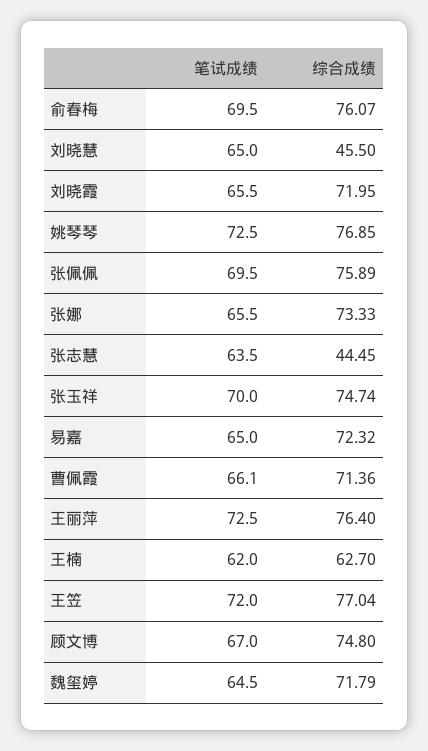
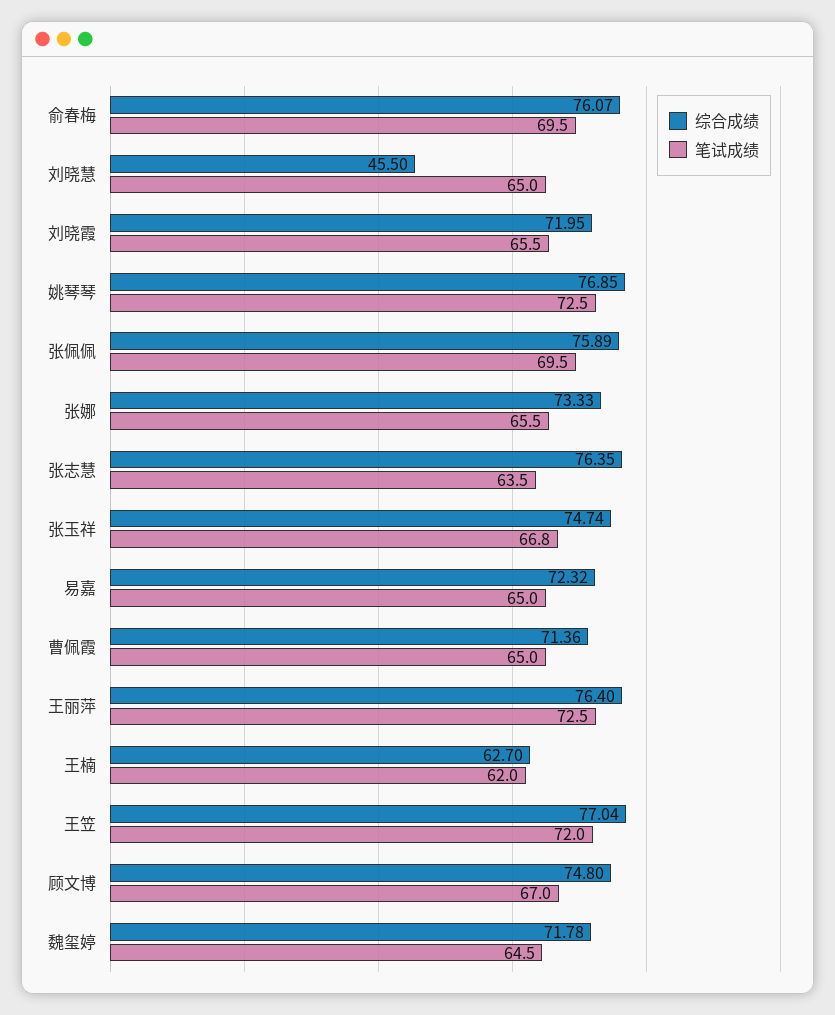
综合成绩, 张志慧: 44.45 -> 76.35
笔试成绩, 张玉祥: 70 -> 66.8
笔试成绩, 曹佩霞: 66.1 -> 65
综合成绩, 魏玺婷: 71.79 -> 71.78

